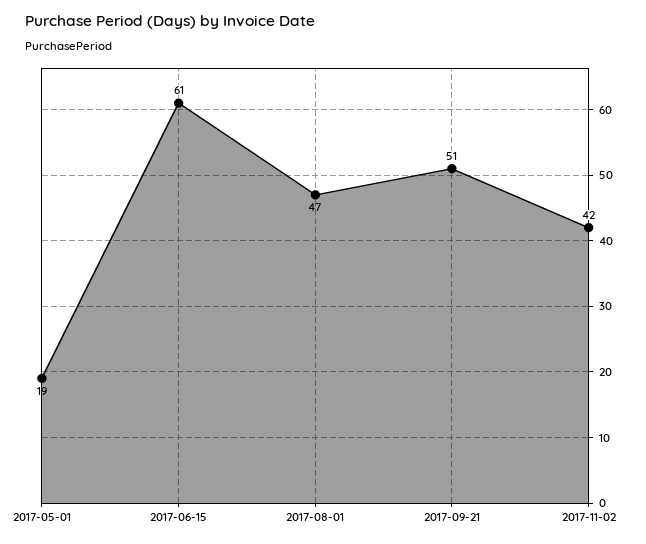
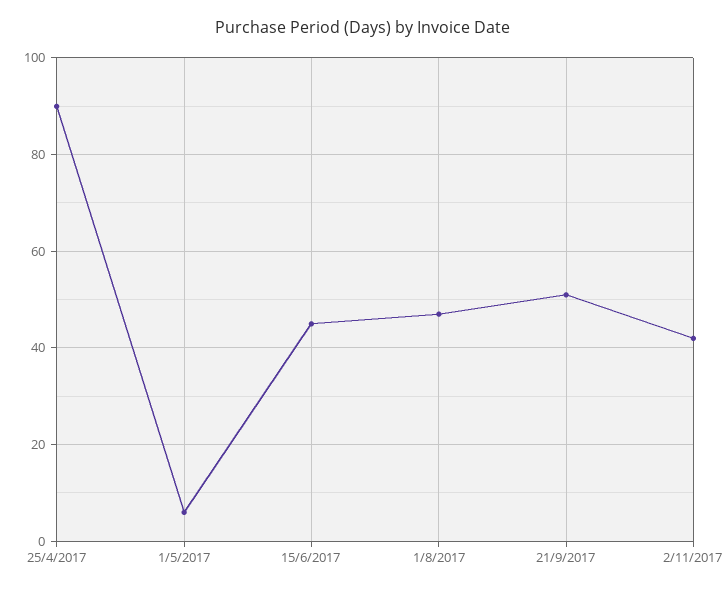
2017-05-01: 19 -> 5
2017-06-15: 61 -> 45
25/4/2017: none -> 90

